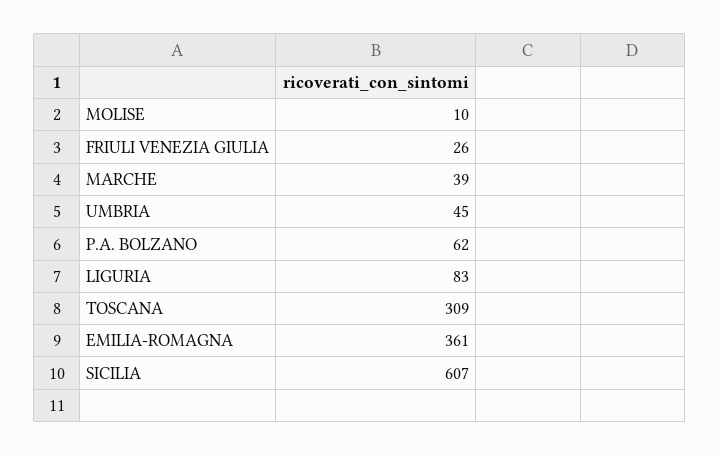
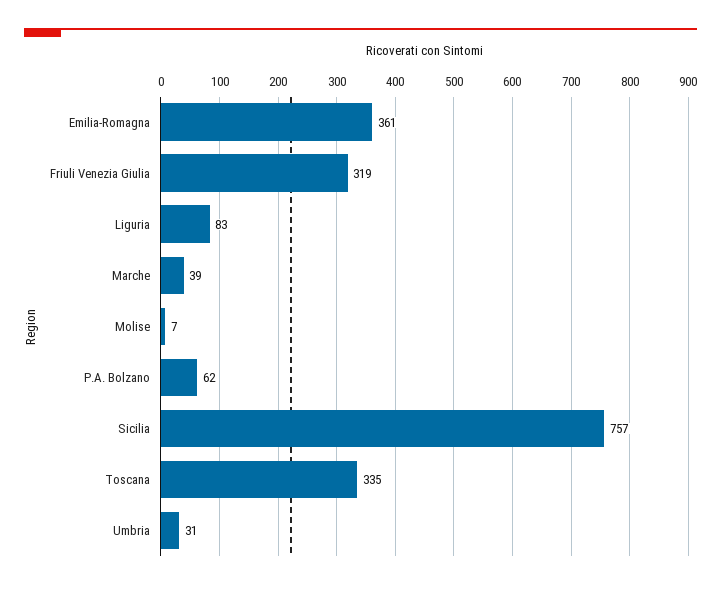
MOLISE: 10 -> 7
FRIULI VENEZIA GIULIA: 26 -> 319
UMBRIA: 45 -> 31
TOSCANA: 309 -> 335
SICILIA: 607 -> 757

